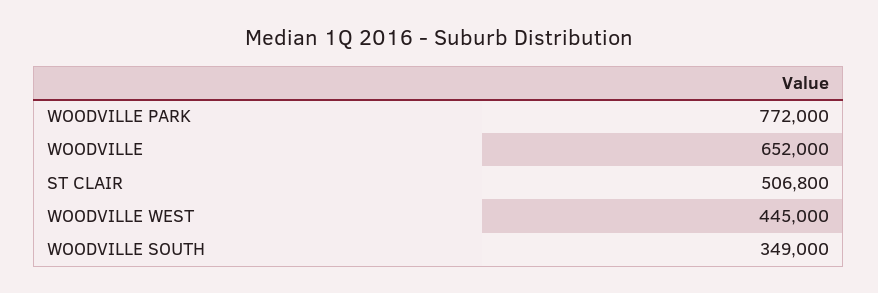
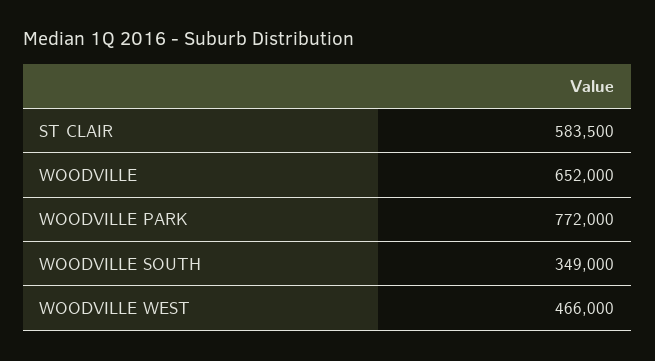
ST CLAIR: 506800 -> 583500
WOODVILLE WEST: 445000 -> 466000

